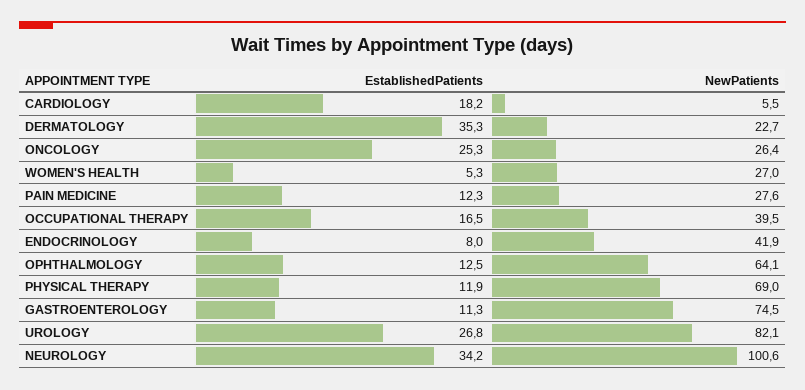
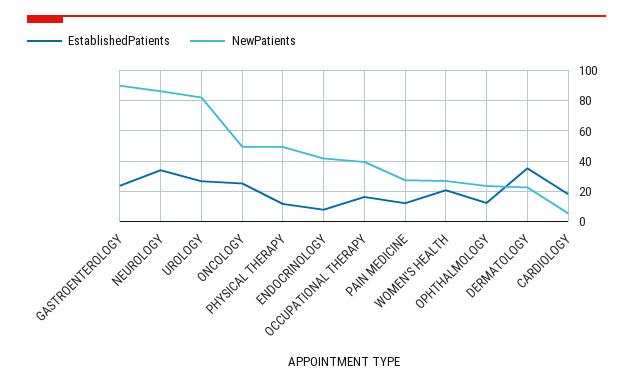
NewPatients, ONCOLOGY: 26.4 -> 50
EstablishedPatients, WOMEN'S HEALTH: 5.3 -> 20
NewPatients, OPHTHALMOLOGY: 64.1 -> 25
NewPatients, PHYSICAL THERAPY: 69 -> 50
EstablishedPatients, GASTROENTEROLOGY: 11.3 -> 25
NewPatients, GASTROENTEROLOGY: 74.5 -> 90
NewPatients, NEUROLOGY: 100.6 -> 85

